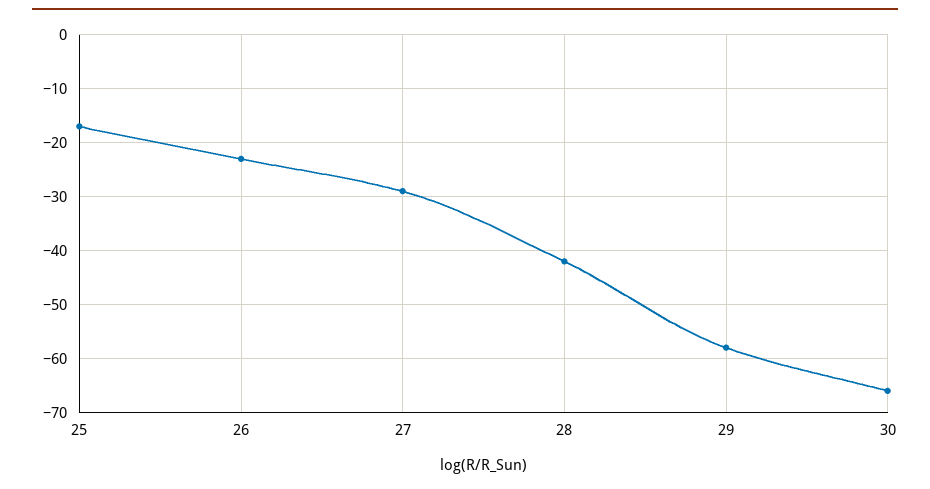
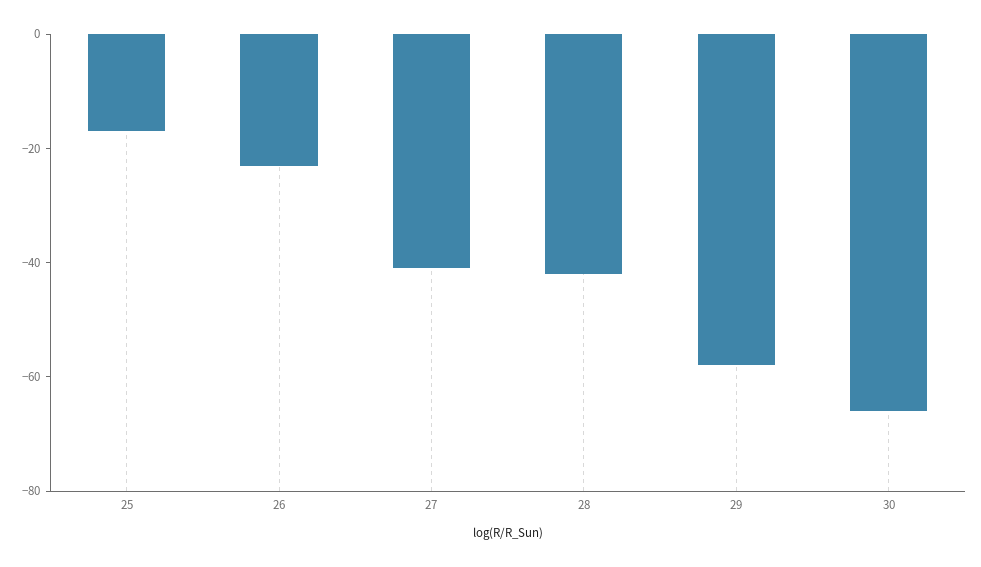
27: -30 -> -40

